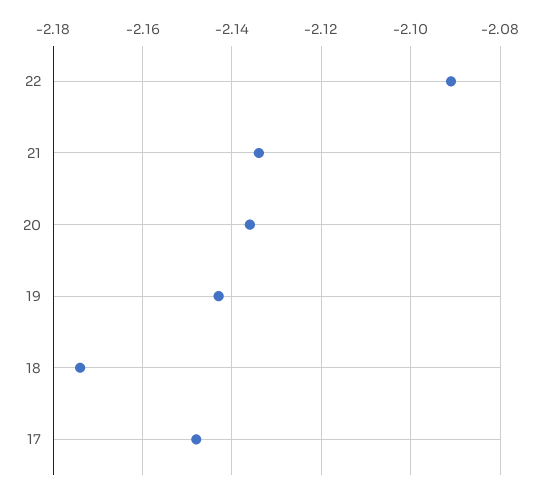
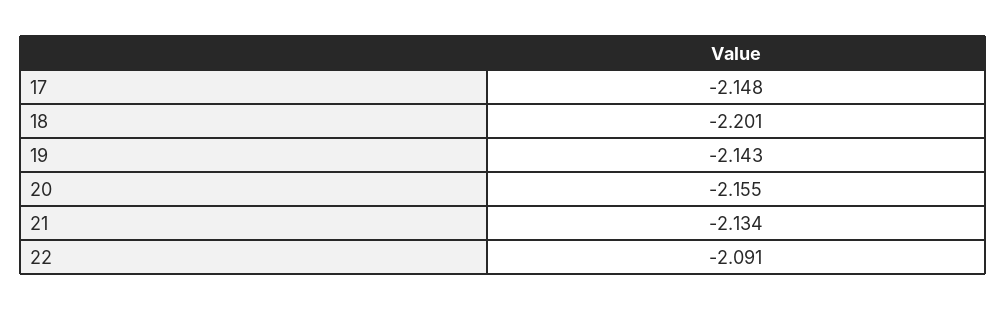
20: -2.135 -> -2.155
18: -2.175 -> -2.201

